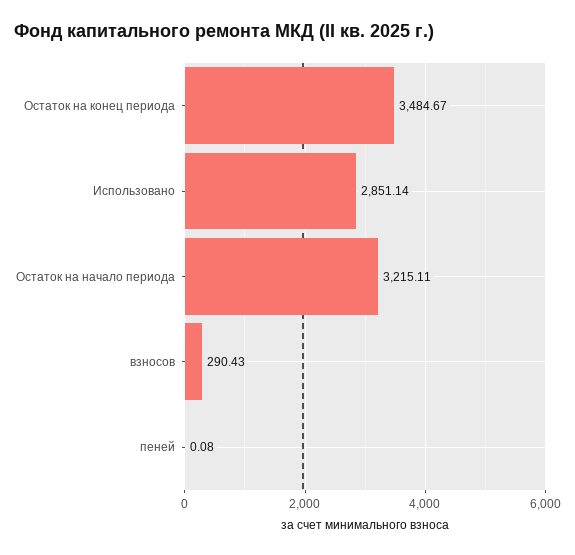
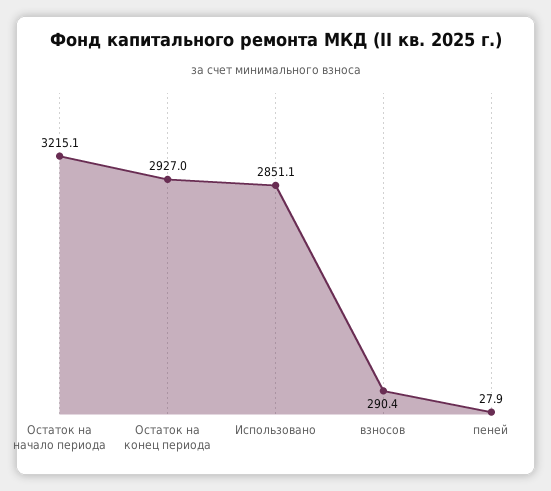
Остаток на конец периода: 3484.67 -> 2927
пеней: 0.08 -> 27.9

